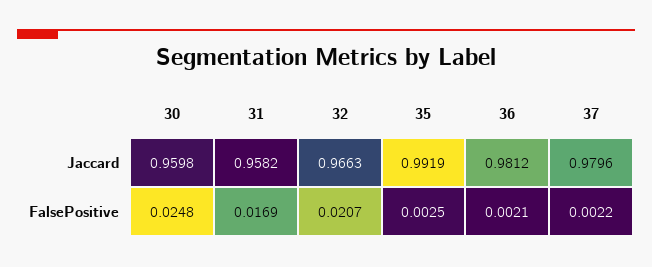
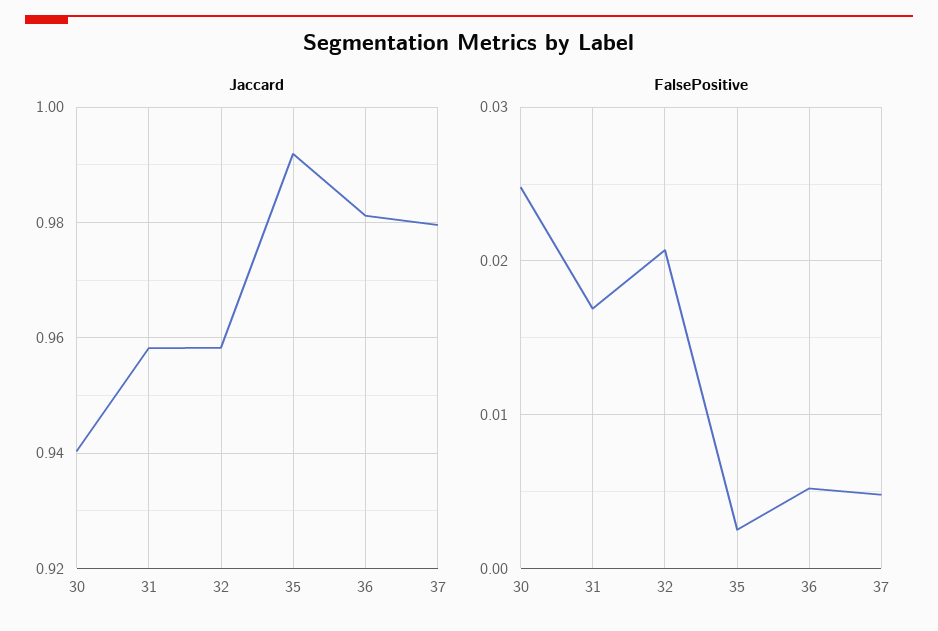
Jaccard, 30: 0.9598 -> 0.94
Jaccard, 32: 0.9663 -> 0.958
FalsePositive, 36: 0.0021 -> 0.005
FalsePositive, 37: 0.0022 -> 0.005

